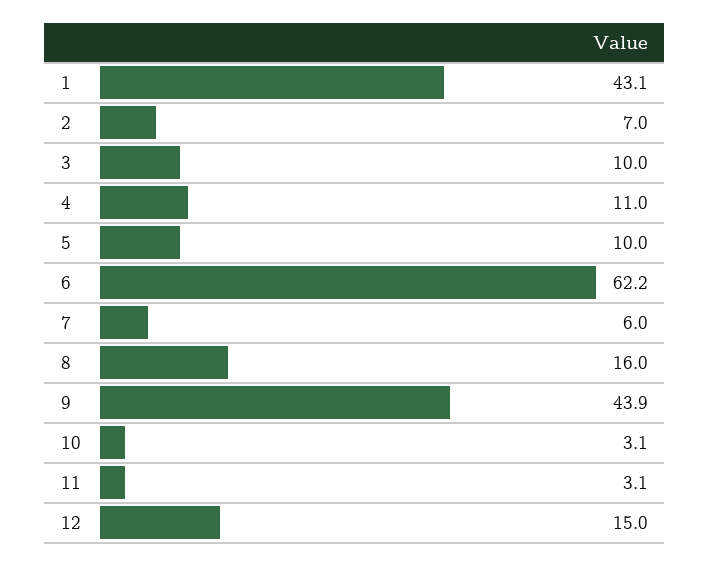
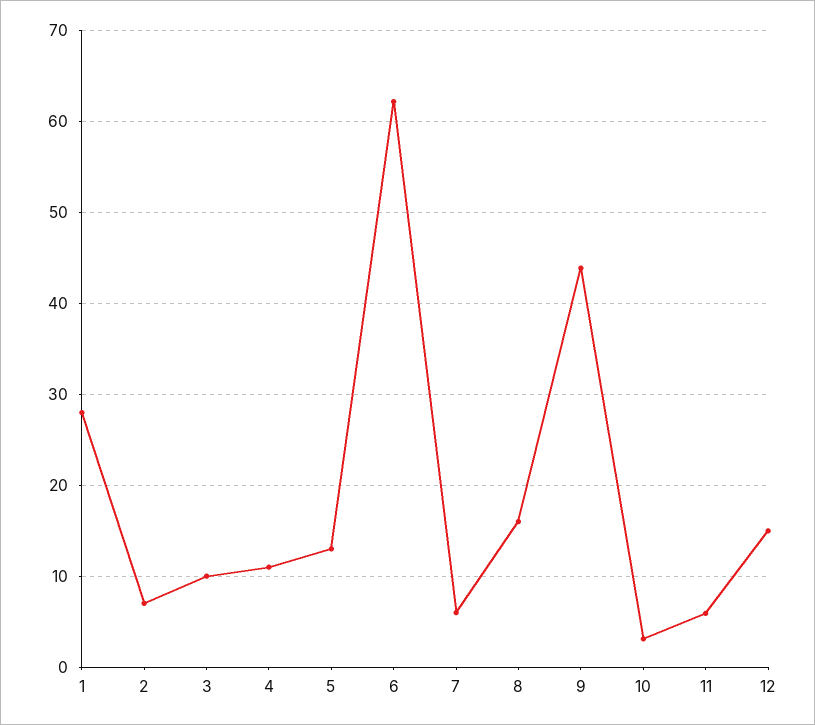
1: 43.1 -> 28
5: 10 -> 13
11: 3.1 -> 6

